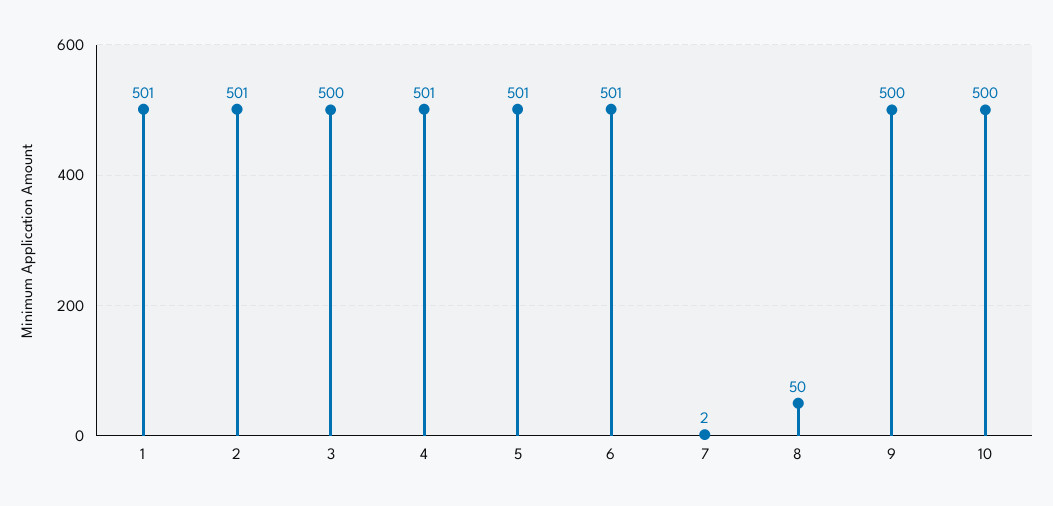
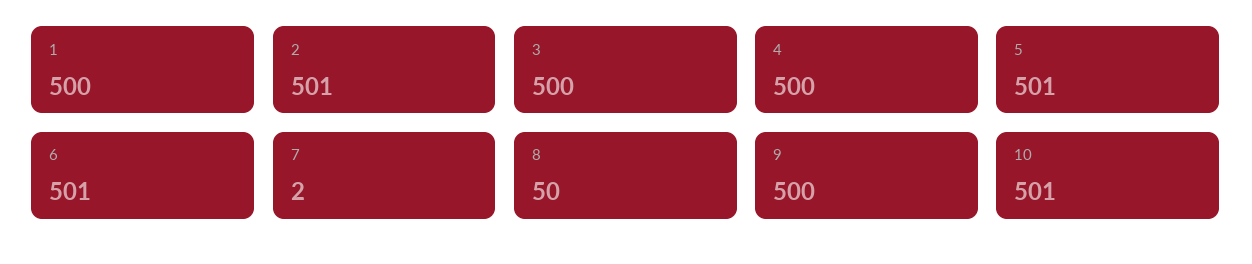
1: 501 -> 500
4: 501 -> 500
10: 500 -> 501

